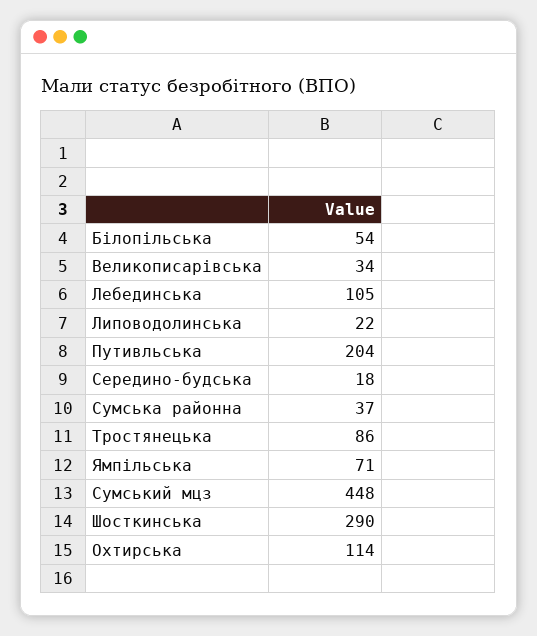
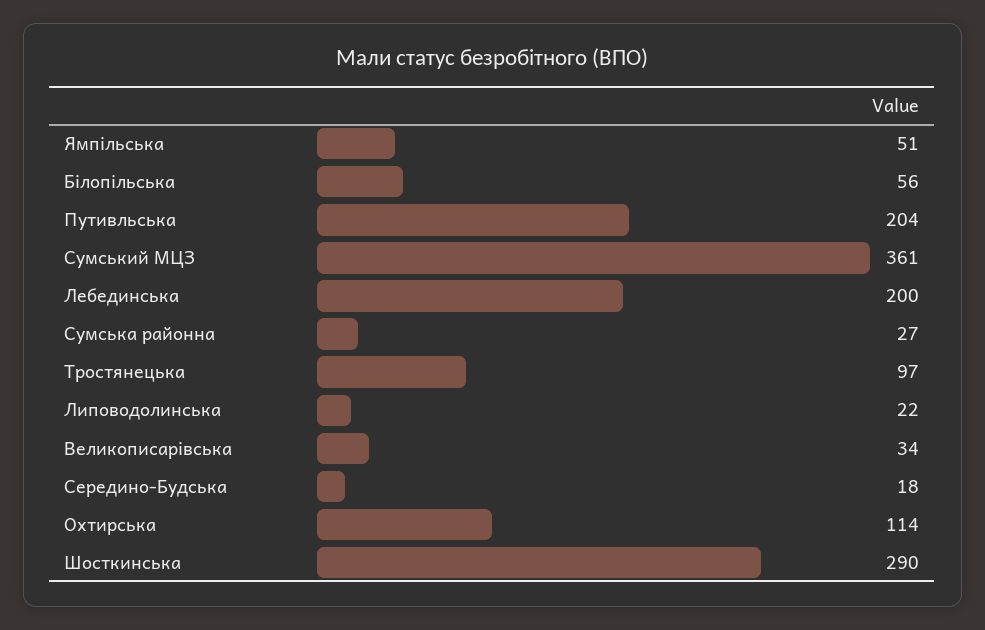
Білопільська: 54 -> 56
Лебединська: 105 -> 200
Сумська районна: 37 -> 27
Тростянецька: 86 -> 97
Ямпільська: 71 -> 51
Сумський мцз: 448 -> 361

